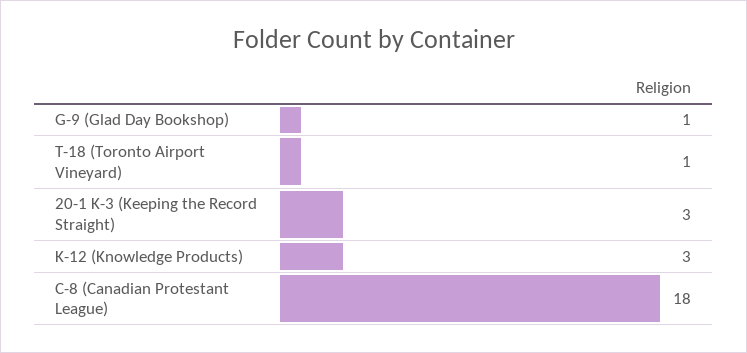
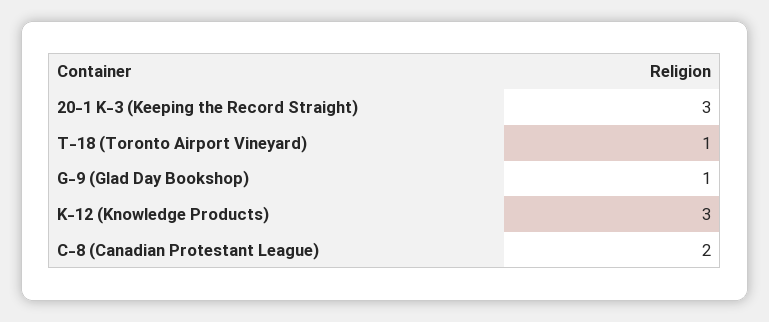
C-8 (Canadian Protestant League): 18 -> 2

